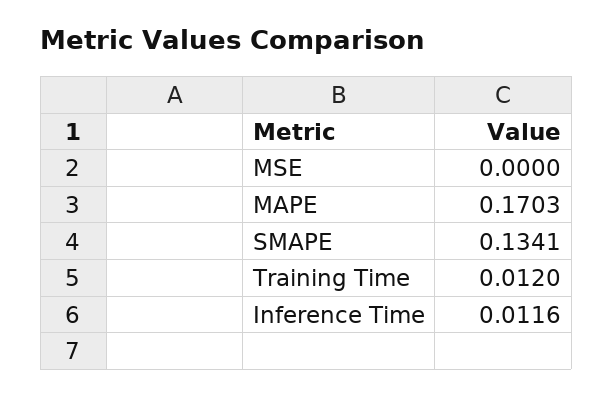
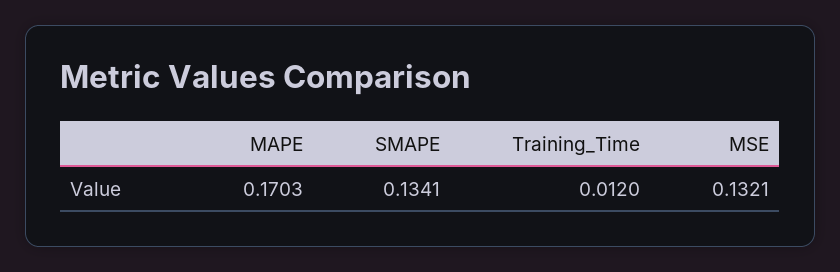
MSE: 0 -> 0.1321
Inference Time: 0.0116 -> none

